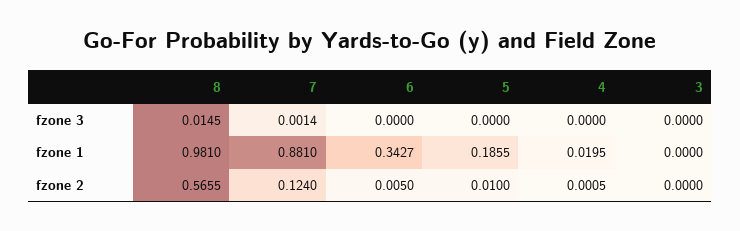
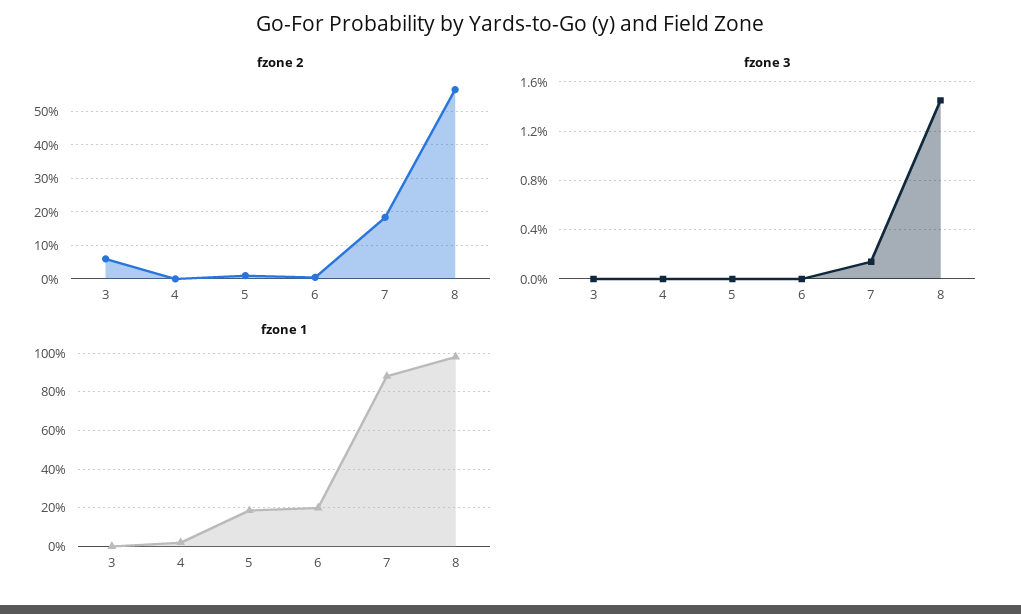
fzone 1, 6: 0.3427 -> 0.2
fzone 2, 7: 0.124 -> 0.18
fzone 2, 3: 0 -> 0.06

